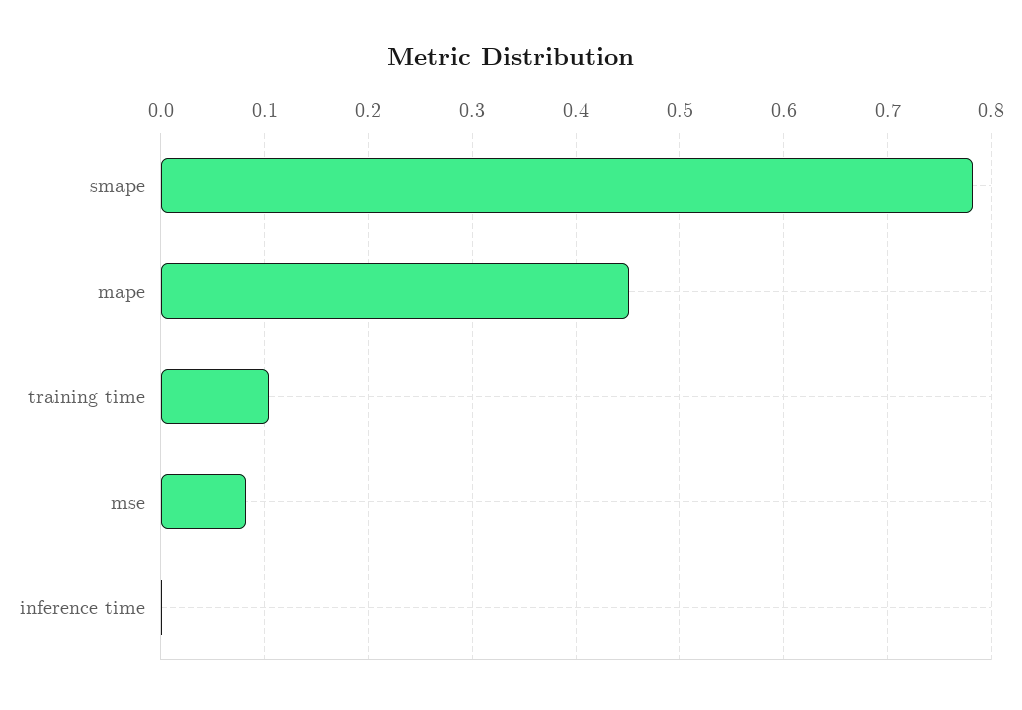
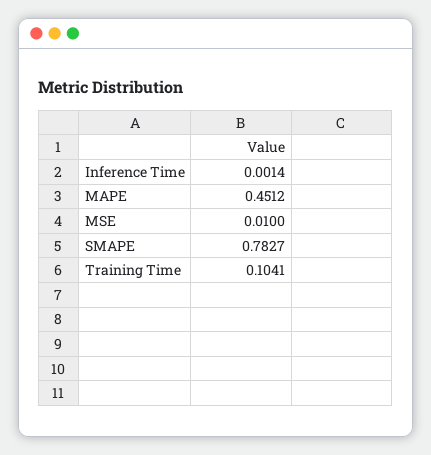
mse: 0.08 -> 0.01

